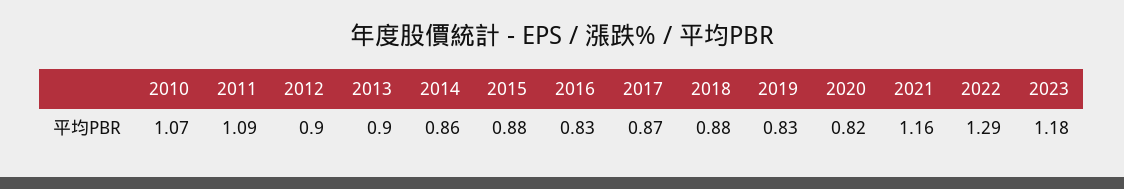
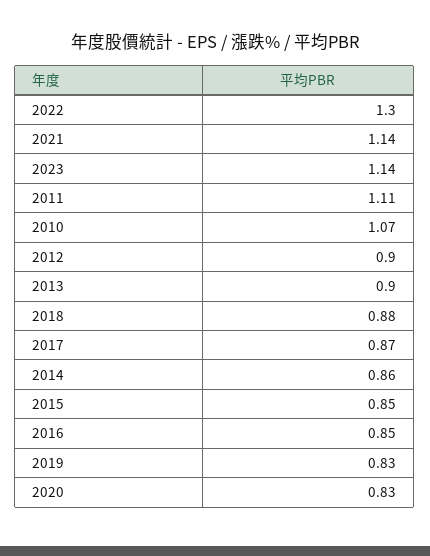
2011: 1.09 -> 1.11
2015: 0.88 -> 0.85
2016: 0.83 -> 0.85
2020: 0.82 -> 0.83
2021: 1.16 -> 1.14
2022: 1.29 -> 1.3
2023: 1.18 -> 1.14

